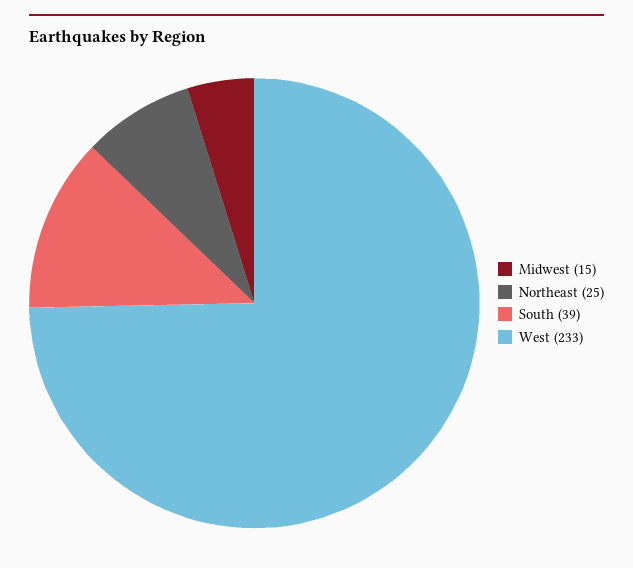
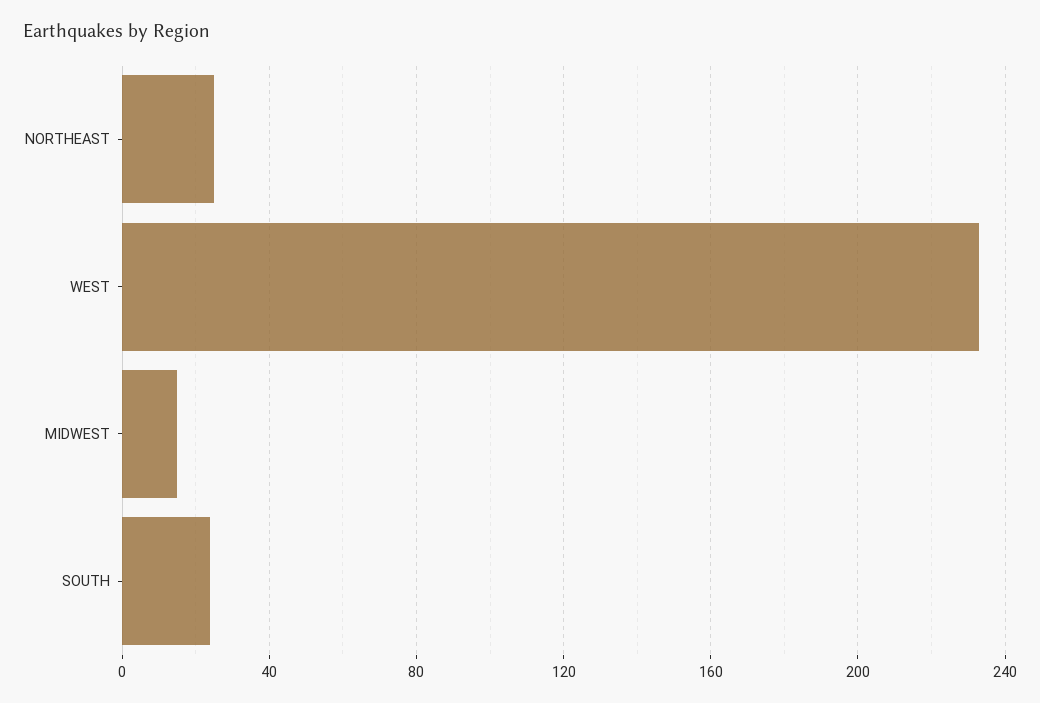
South: 39 -> 25

